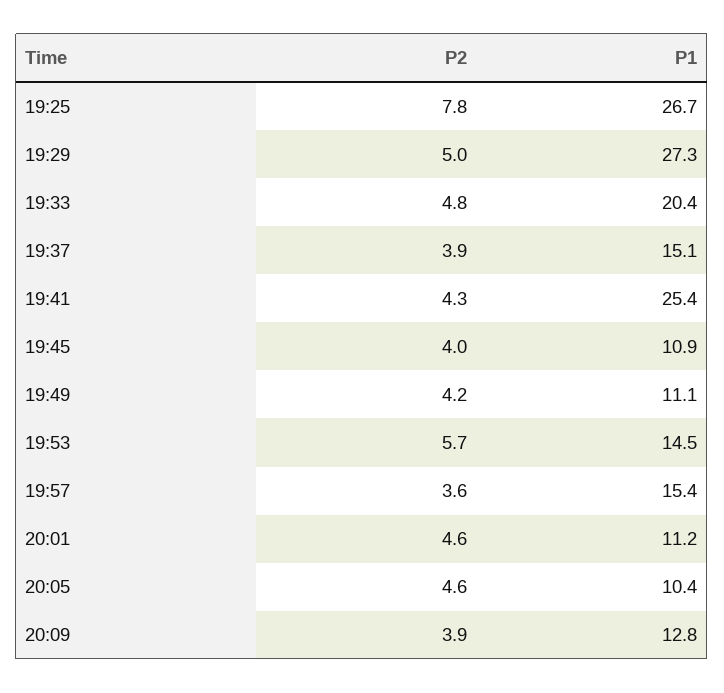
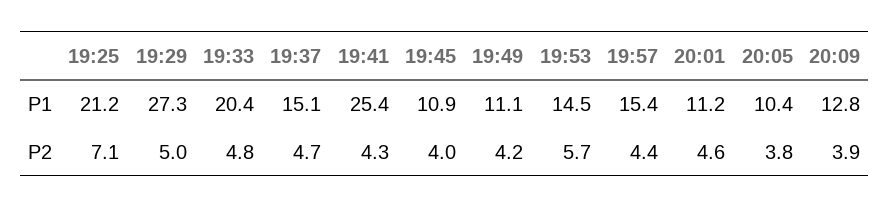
P2, 19:25: 7.8 -> 7.1
P1, 19:25: 26.7 -> 21.2
P2, 19:37: 3.9 -> 4.7
P2, 19:57: 3.6 -> 4.4
P2, 20:05: 4.6 -> 3.8

